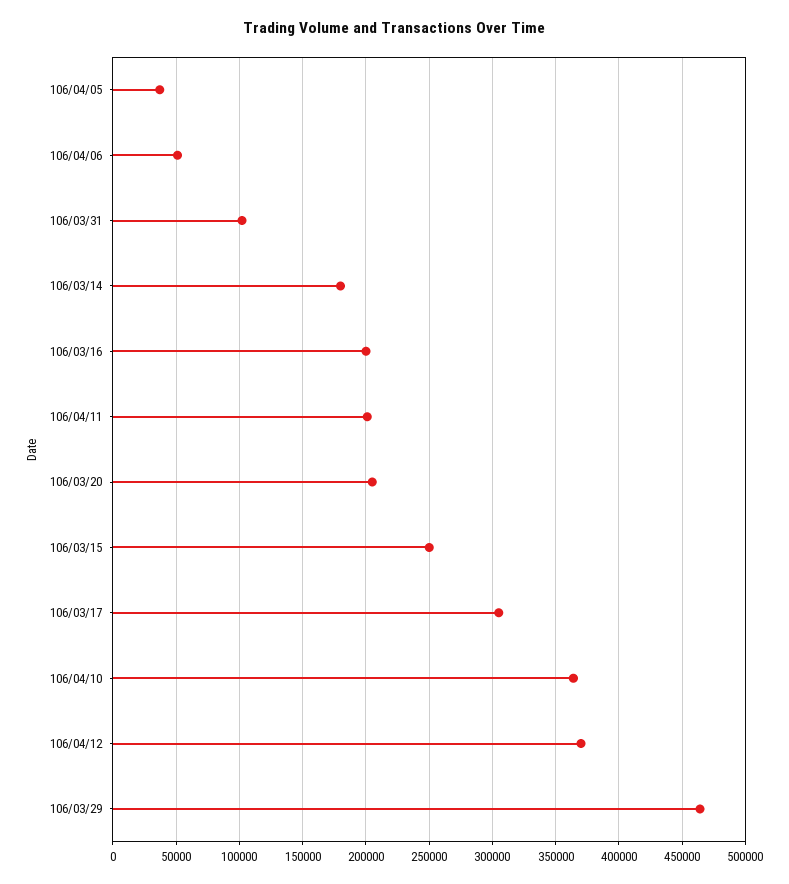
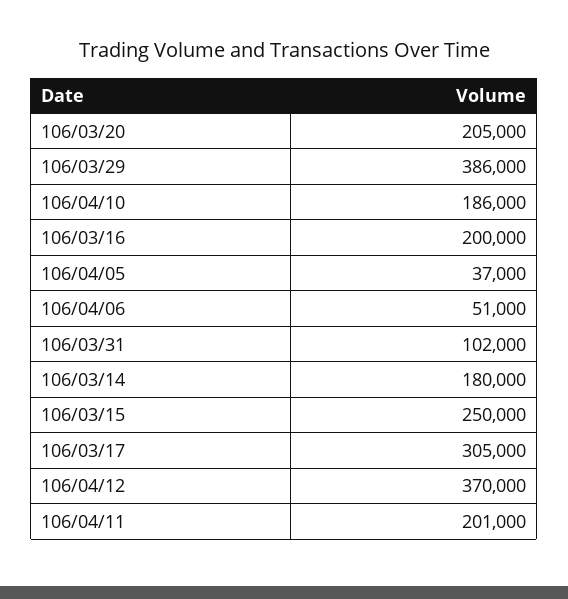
106/04/10: 365000 -> 186000
106/03/29: 465000 -> 386000

